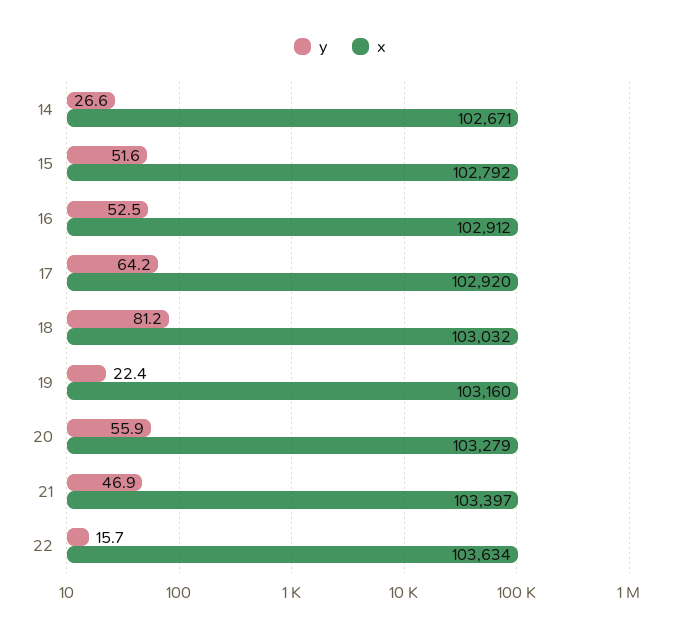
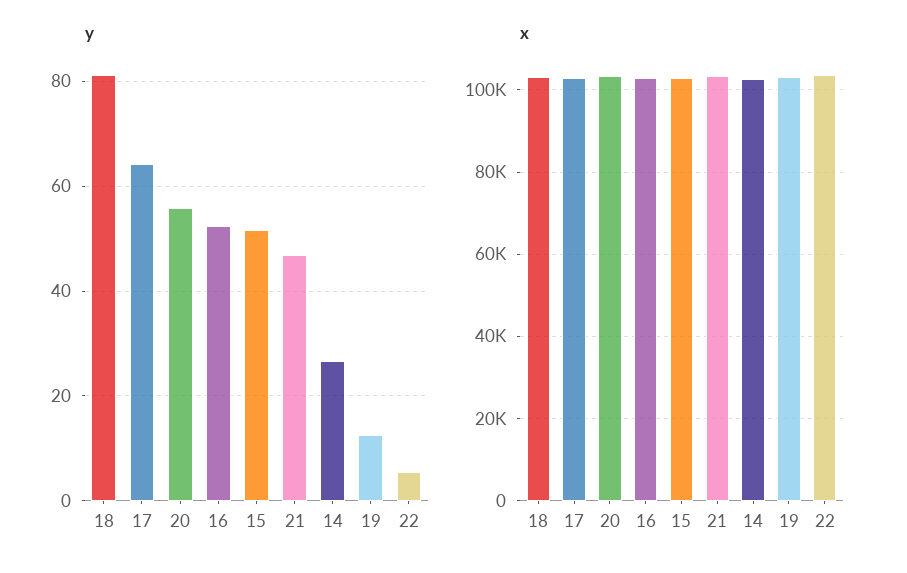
y, 19: 22.4 -> 12
y, 22: 15.7 -> 6

